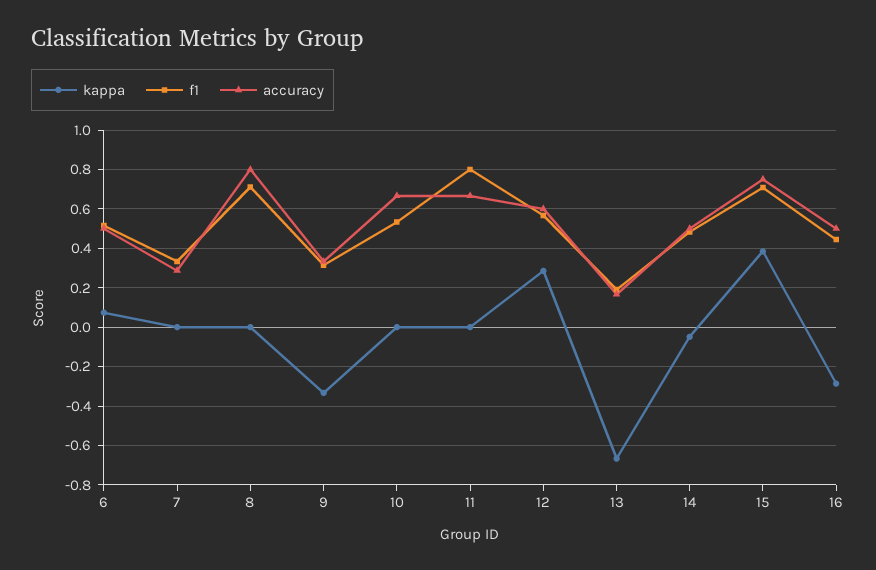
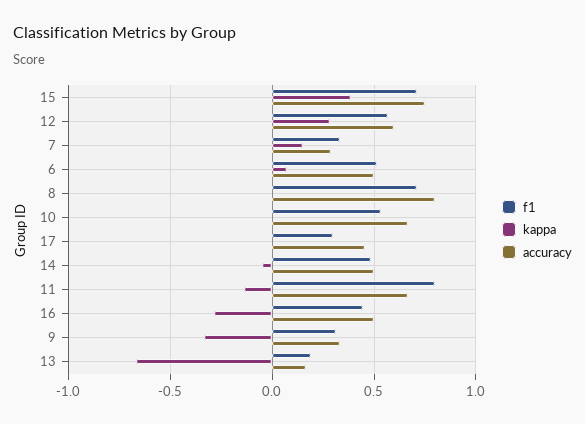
kappa, 7: 0 -> 0.15
kappa, 11: 0 -> -0.15
f1, 17: none -> 0.3
kappa, 17: none -> 0
accuracy, 17: none -> 0.45

